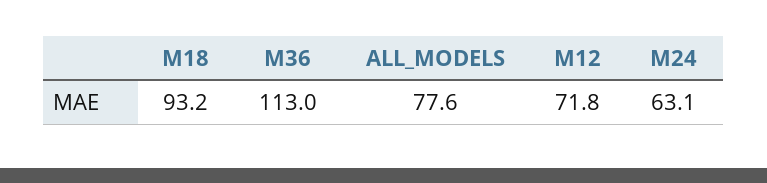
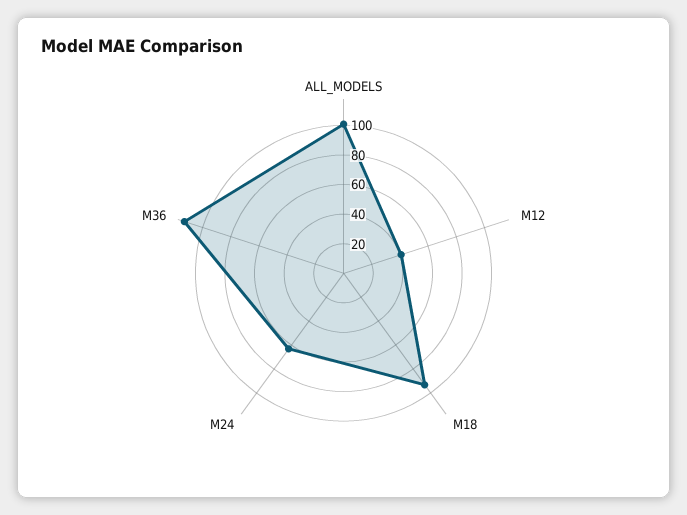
ALL_MODELS: 77.6 -> 100
M12: 71.8 -> 40

